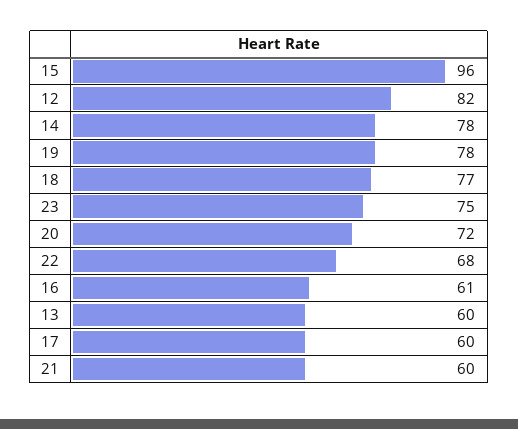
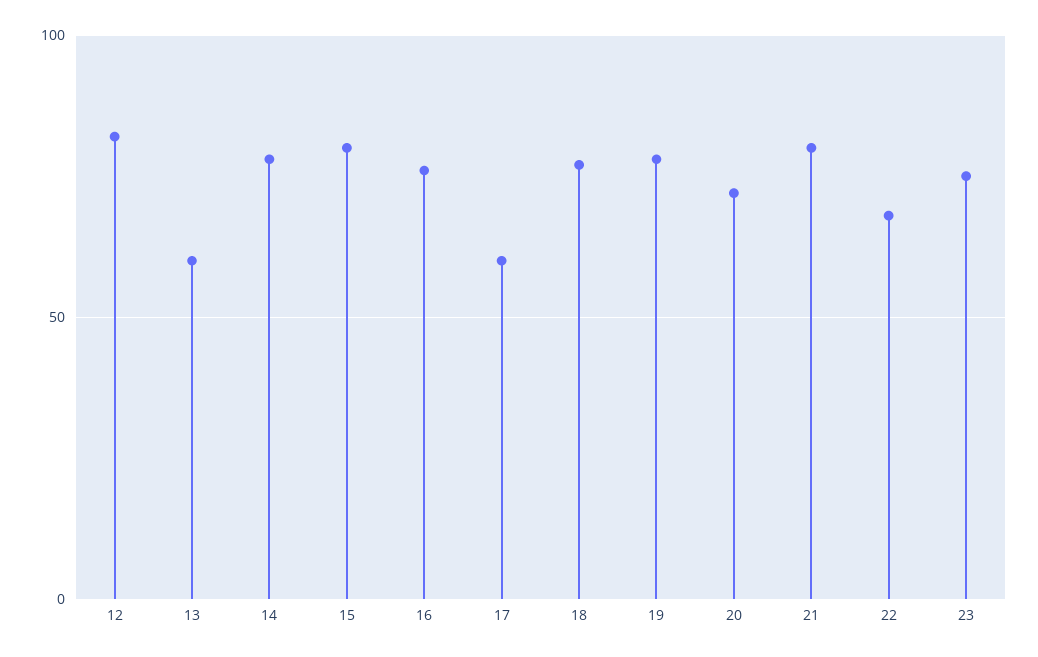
15: 96 -> 80
16: 61 -> 75
21: 60 -> 80

